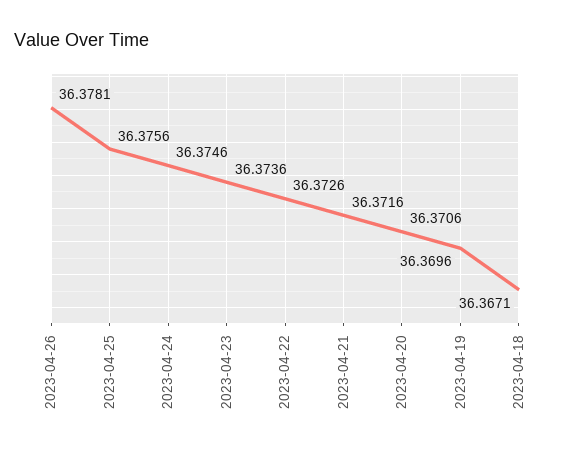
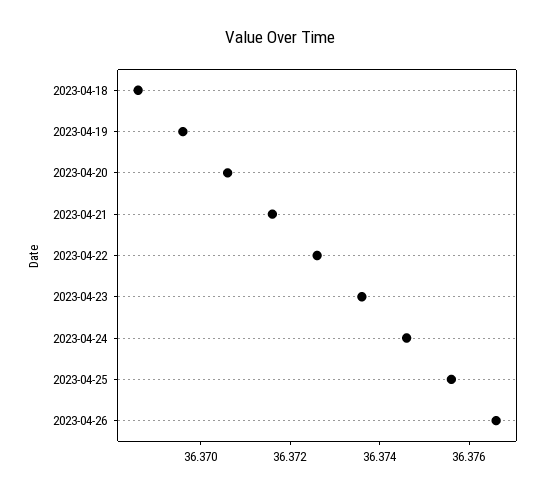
2023-04-26: 36.3781 -> 36.3765
2023-04-18: 36.3671 -> 36.3685

